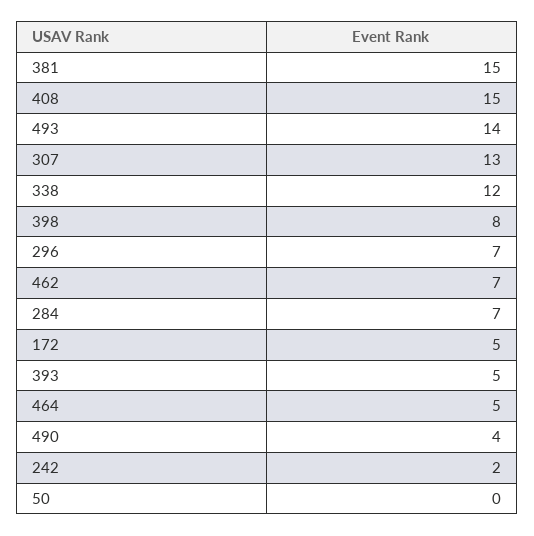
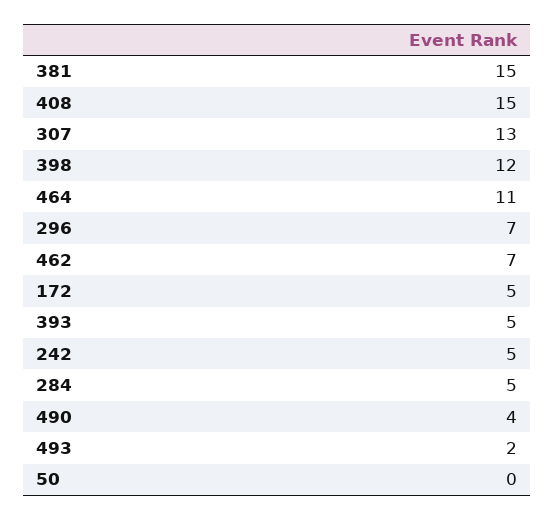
493: 14 -> 2
338: 12 -> none
398: 8 -> 12
284: 7 -> 5
464: 5 -> 11
242: 2 -> 5

